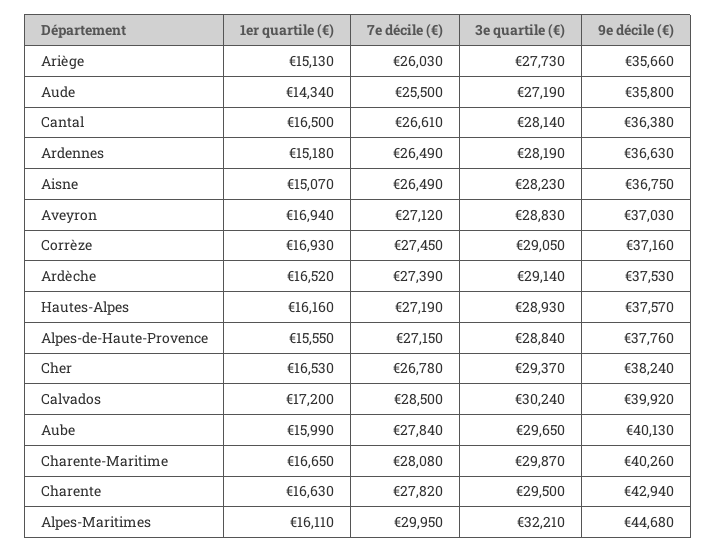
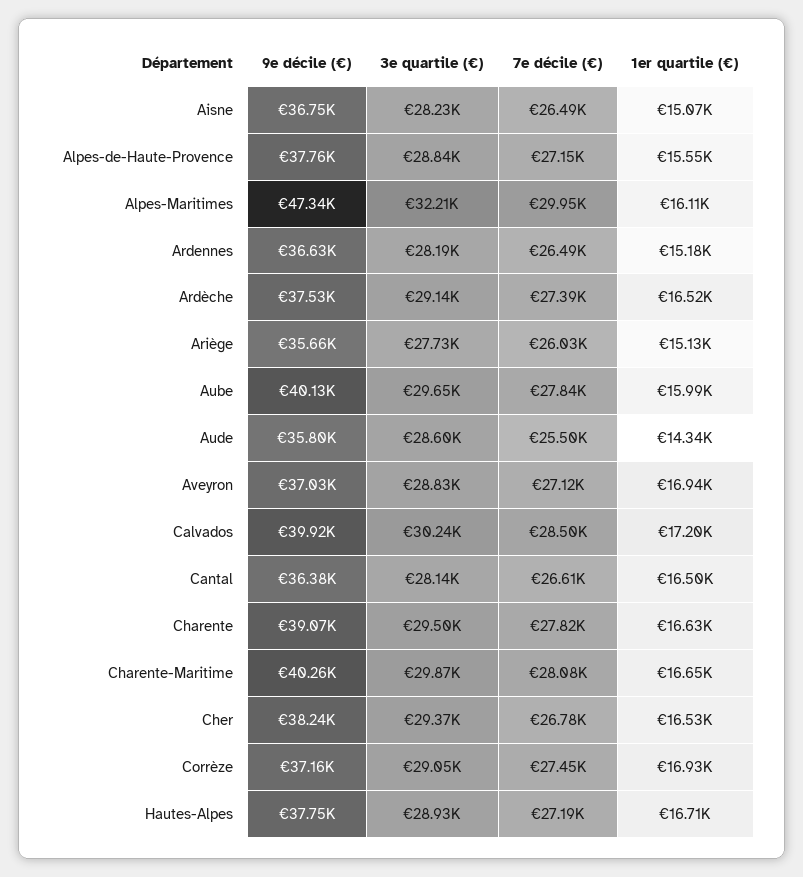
3e quartile (€), Aude: 27190 -> 28600
1er quartile (€), Hautes-Alpes: 16160 -> 16710
9e décile (€), Hautes-Alpes: 37570 -> 37750
9e décile (€), Charente: 42940 -> 39070
9e décile (€), Alpes-Maritimes: 44680 -> 47340

